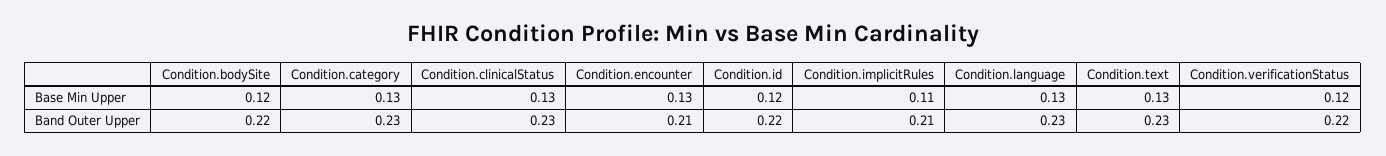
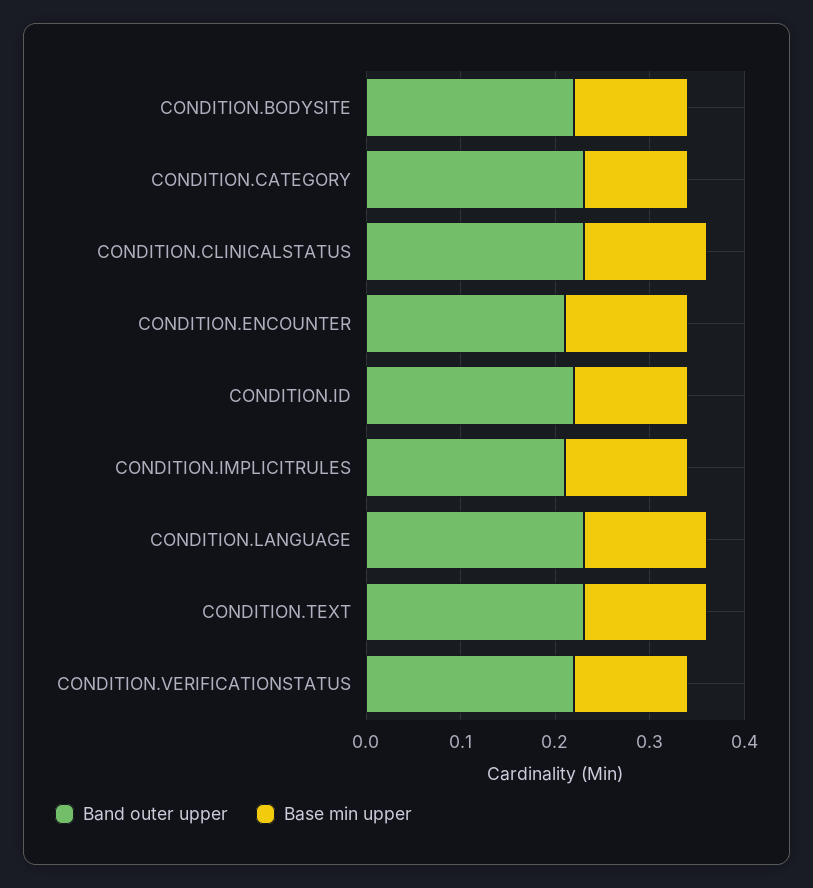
Base Min Upper, Condition.category: 0.13 -> 0.11
Base Min Upper, Condition.implicitRules: 0.11 -> 0.13

